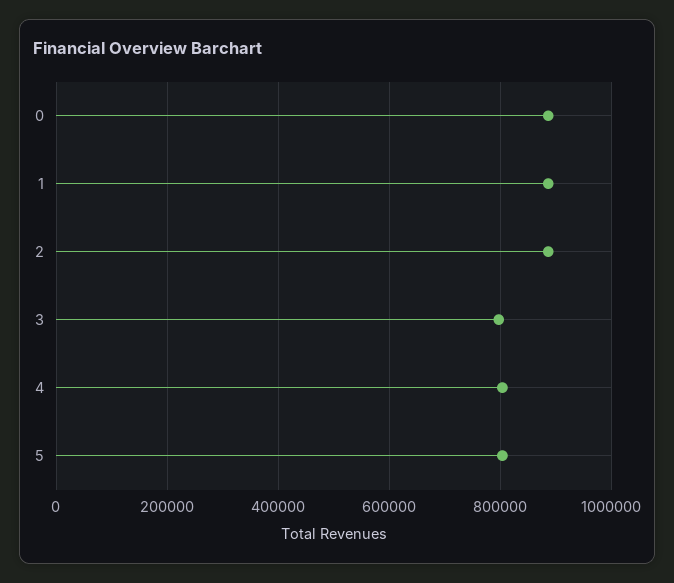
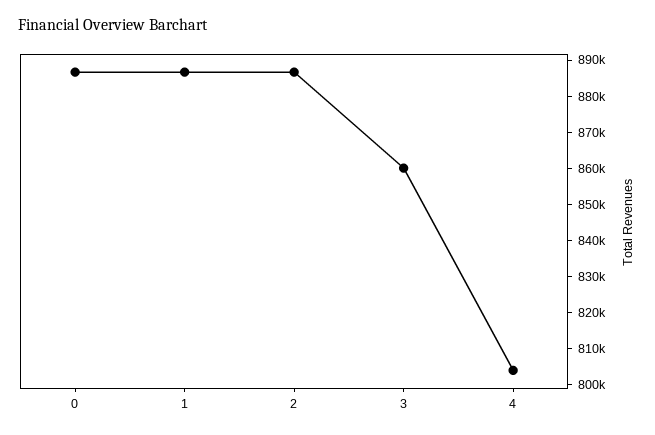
3: 800000 -> 860000
5: 800000 -> none

